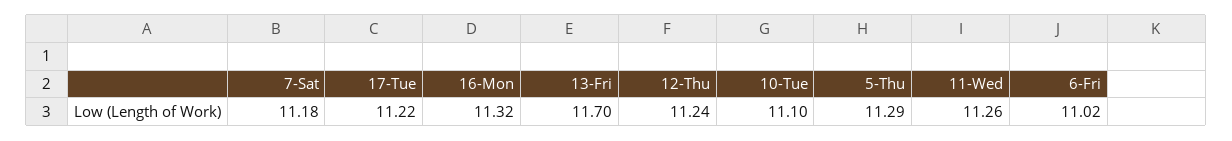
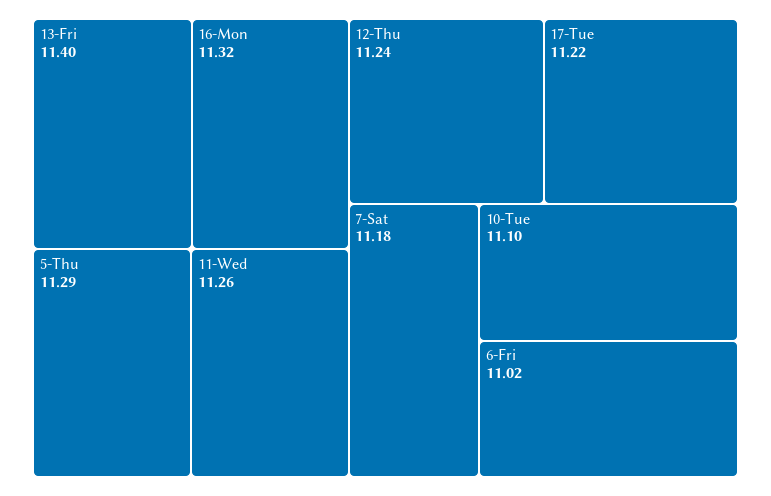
13-Fri: 11.7 -> 11.4

